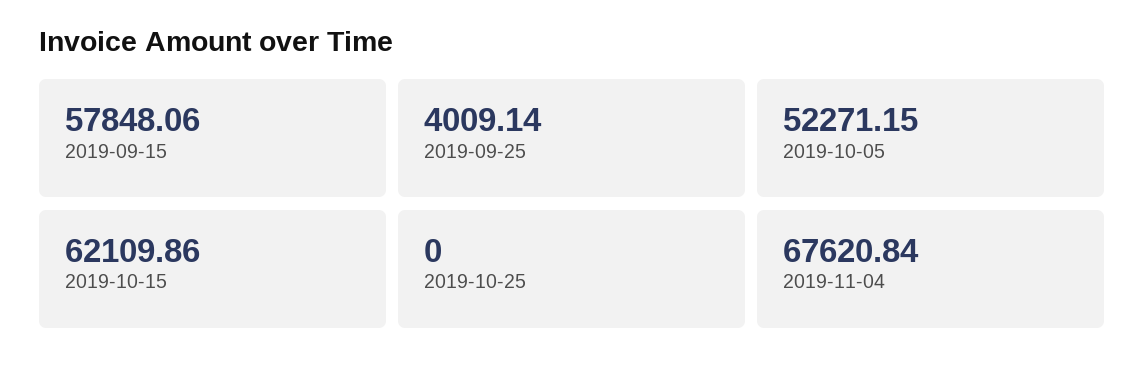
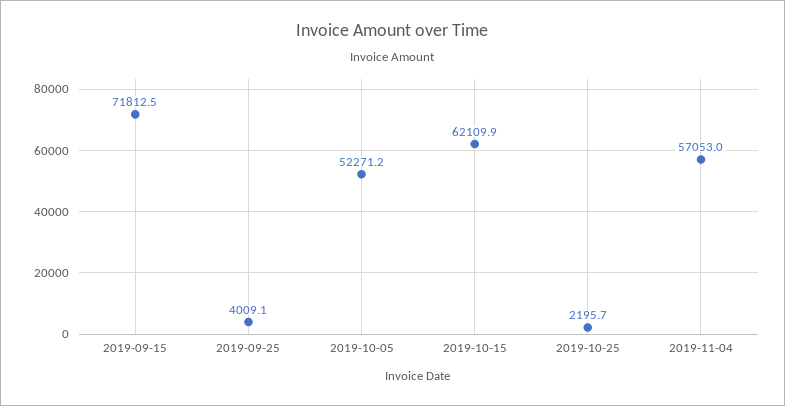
2019-09-15: 57848.06 -> 71812.5
2019-10-25: 0 -> 2195.7
2019-11-04: 67620.84 -> 57053

